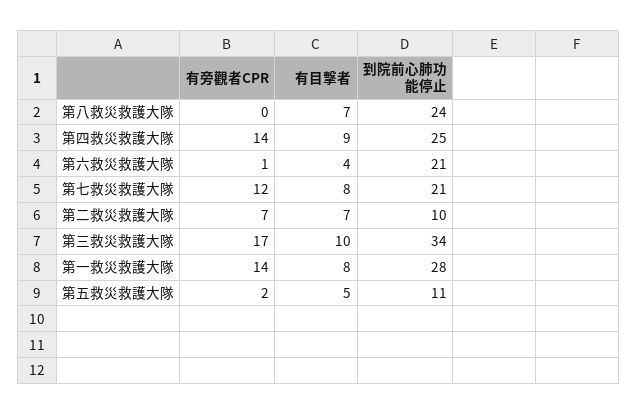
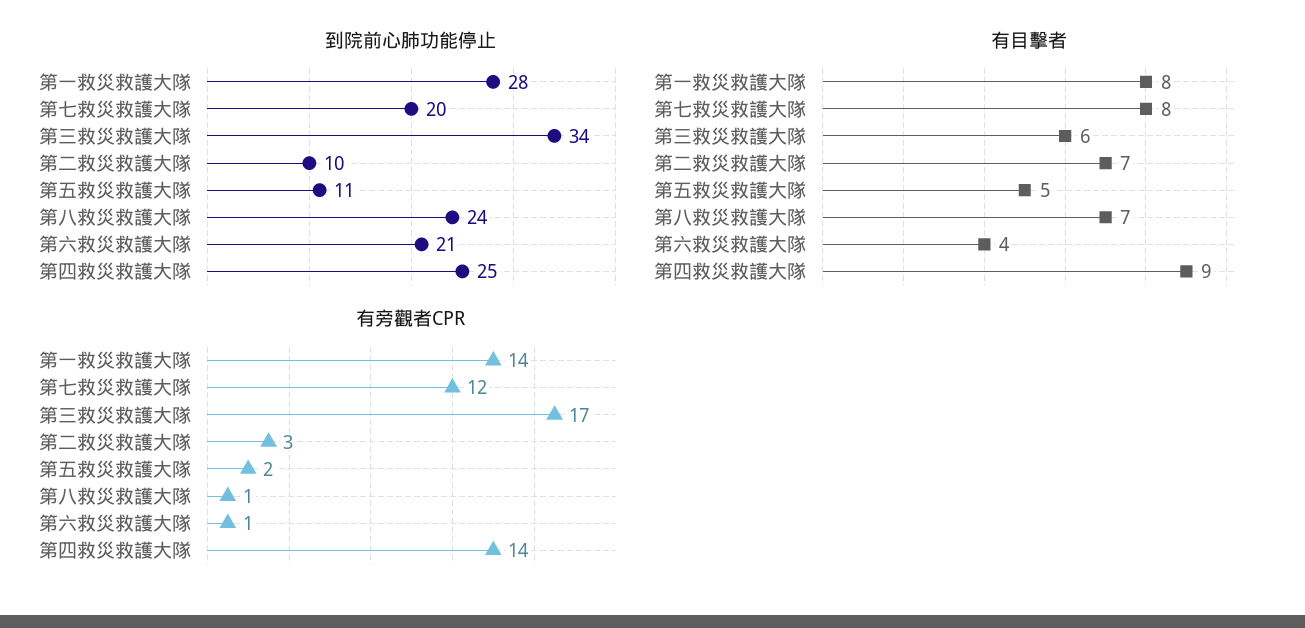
有旁觀者CPR, 第八救災救護大隊: 0 -> 1
到院前心肺功能停止, 第七救災救護大隊: 21 -> 20
有旁觀者CPR, 第二救災救護大隊: 7 -> 3
有目擊者, 第三救災救護大隊: 10 -> 6

